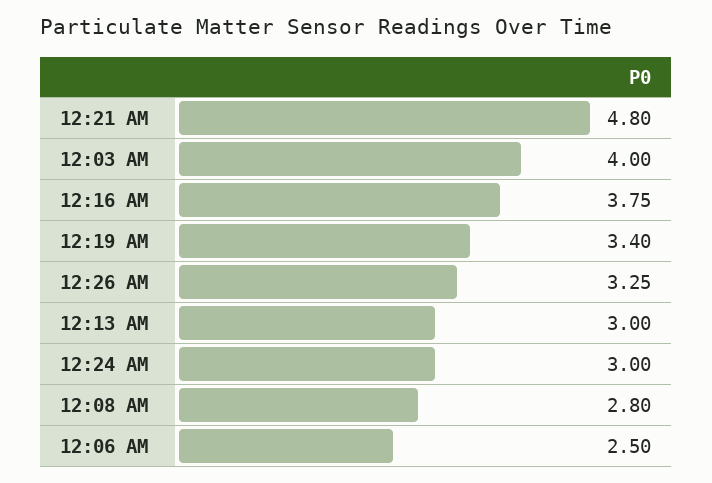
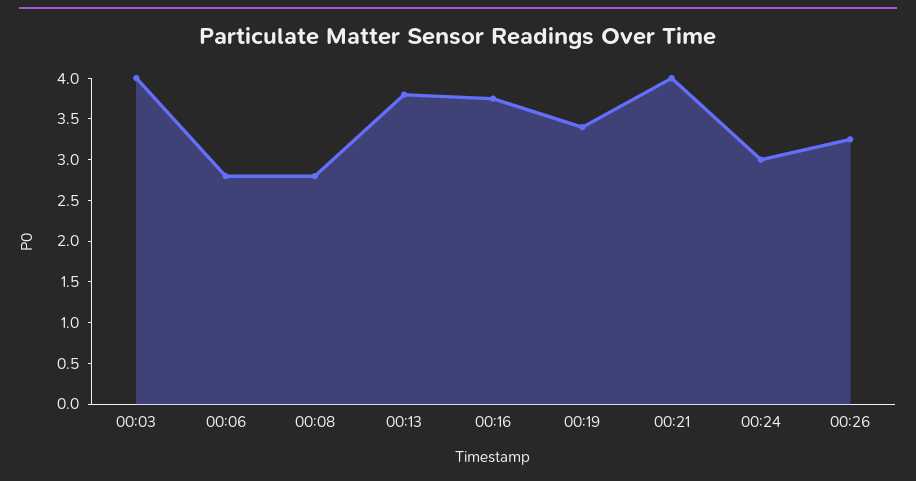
12:21 AM: 4.8 -> 4
12:13 AM: 3 -> 3.8
12:06 AM: 2.5 -> 2.8

